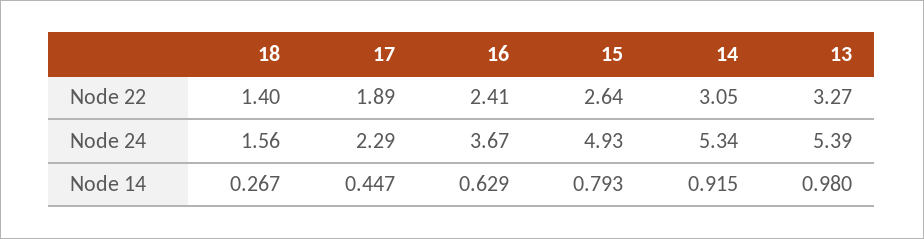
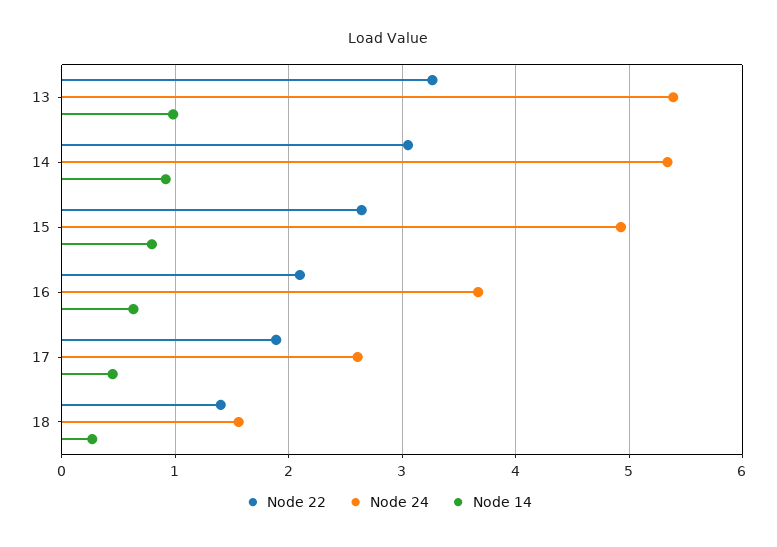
Node 22, 16: 2.41 -> 2.1
Node 24, 17: 2.29 -> 2.6

